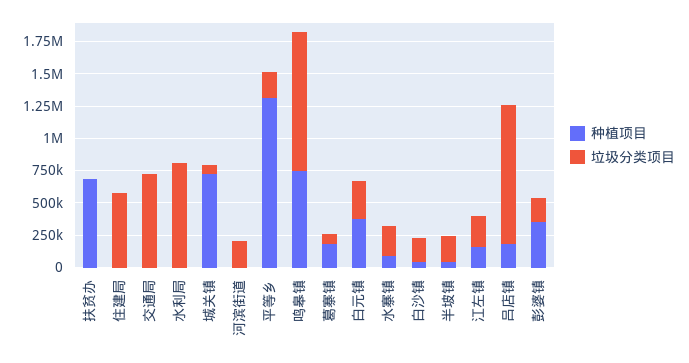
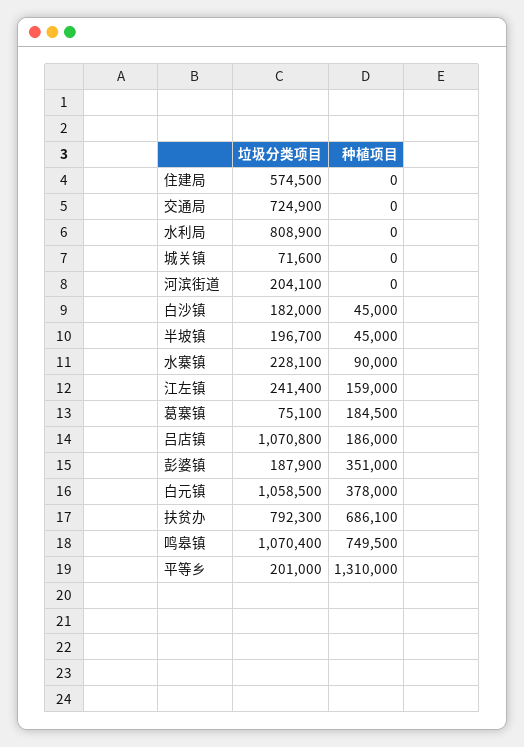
垃圾分类项目, 扶贫办: 0 -> 792300
种植项目, 城关镇: 750000 -> 0
垃圾分类项目, 白元镇: 250000 -> 1058500

